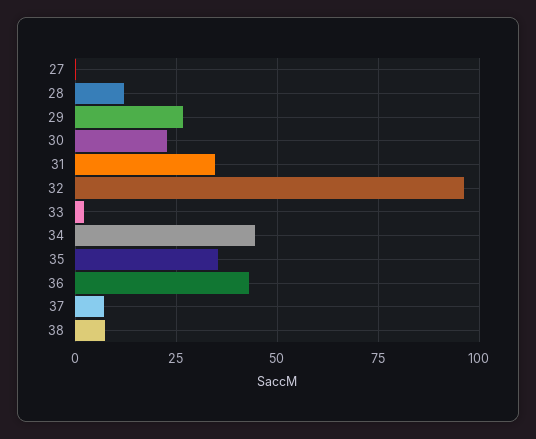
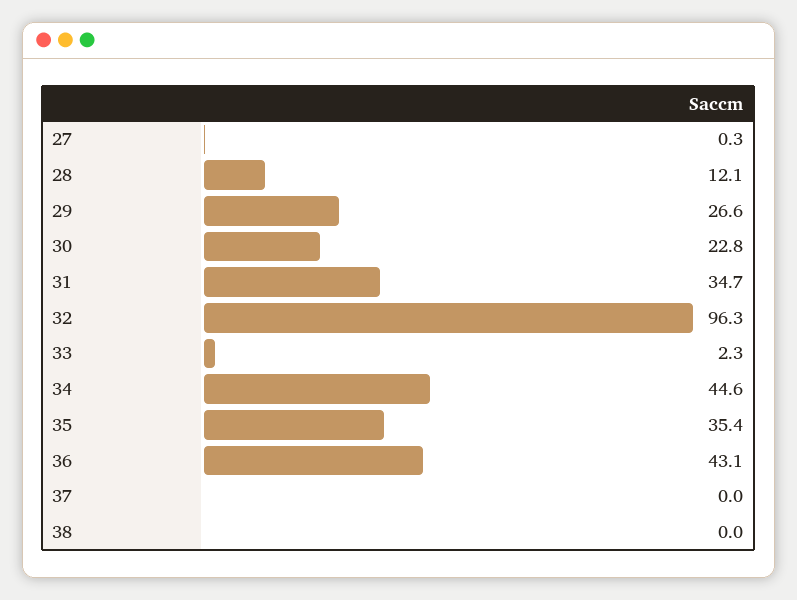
37: 7.5 -> 0
38: 7.5 -> 0

